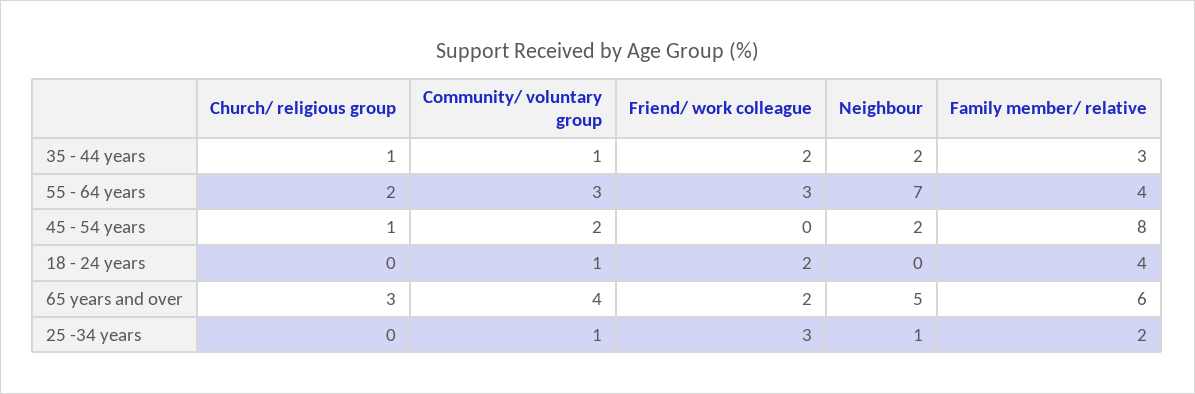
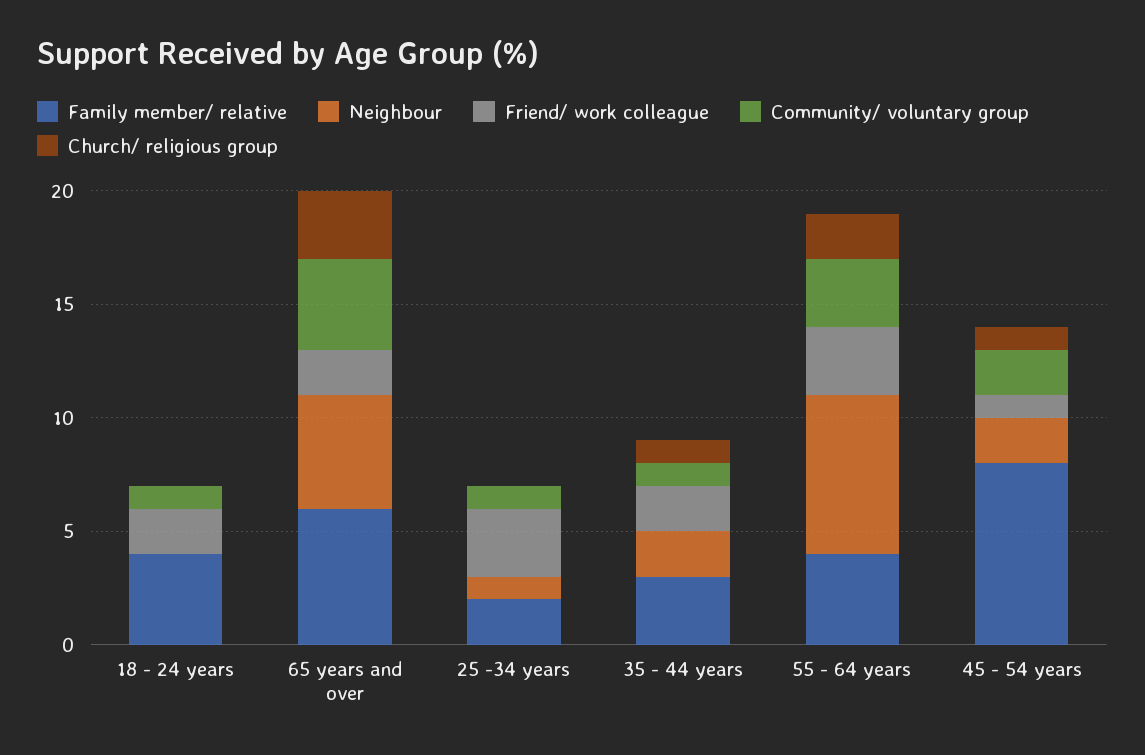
Friend/ work colleague, 45 - 54 years: 0 -> 1

